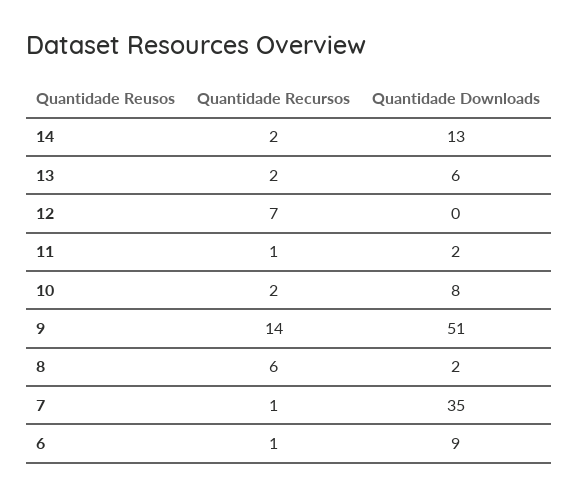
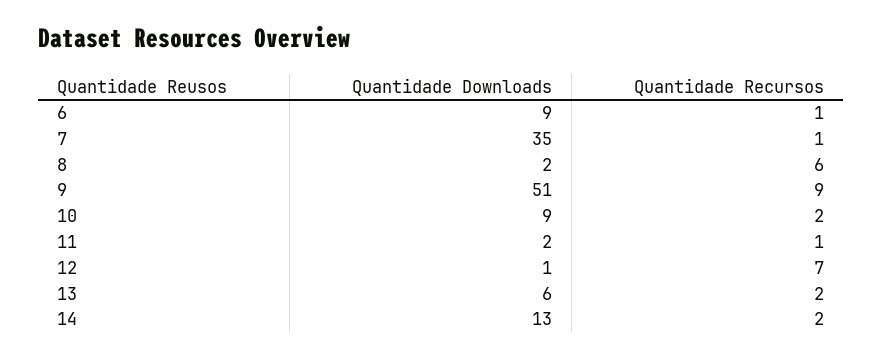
Quantidade Downloads, 12: 0 -> 1
Quantidade Downloads, 10: 8 -> 9
Quantidade Recursos, 9: 14 -> 9

